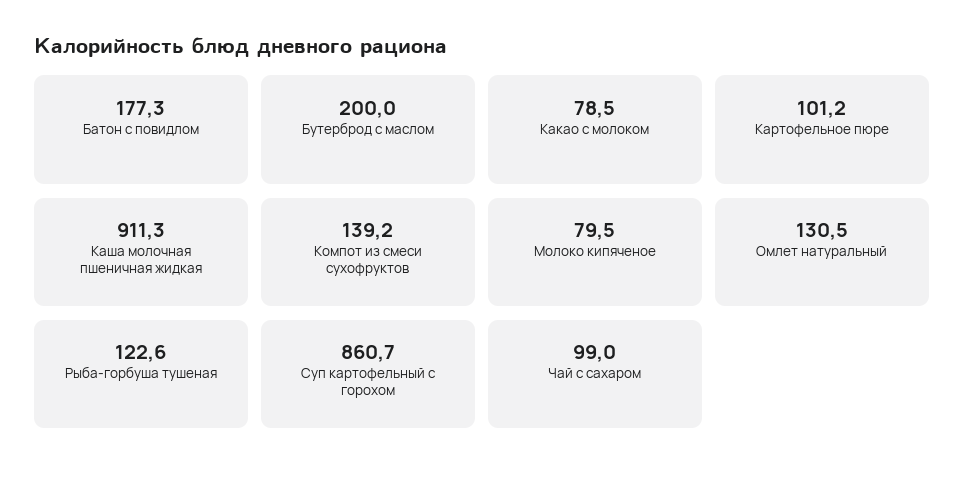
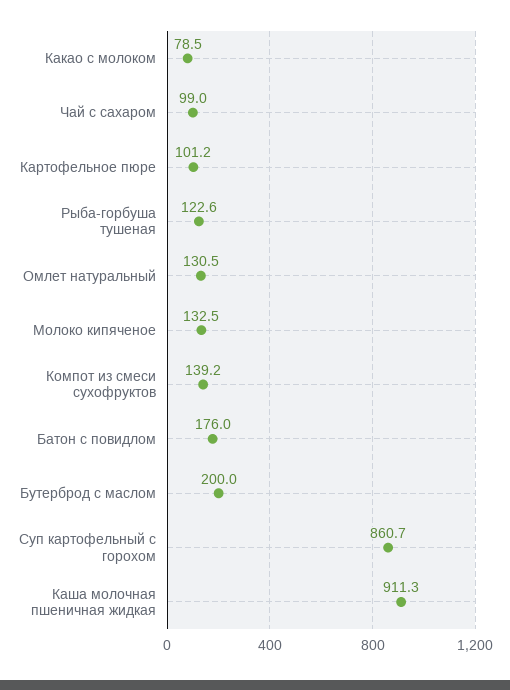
Батон с повидлом: 177.3 -> 176
Молоко кипяченое: 79.5 -> 132.5

